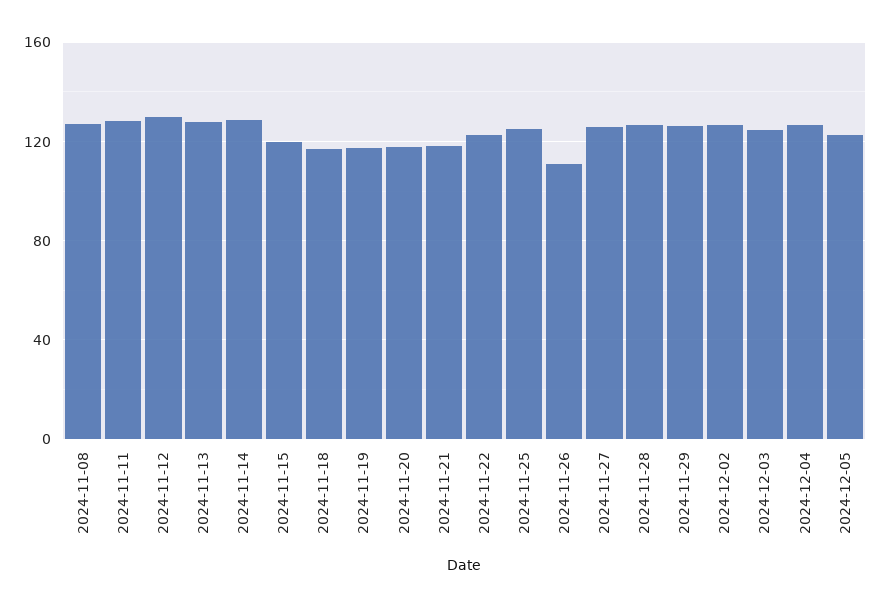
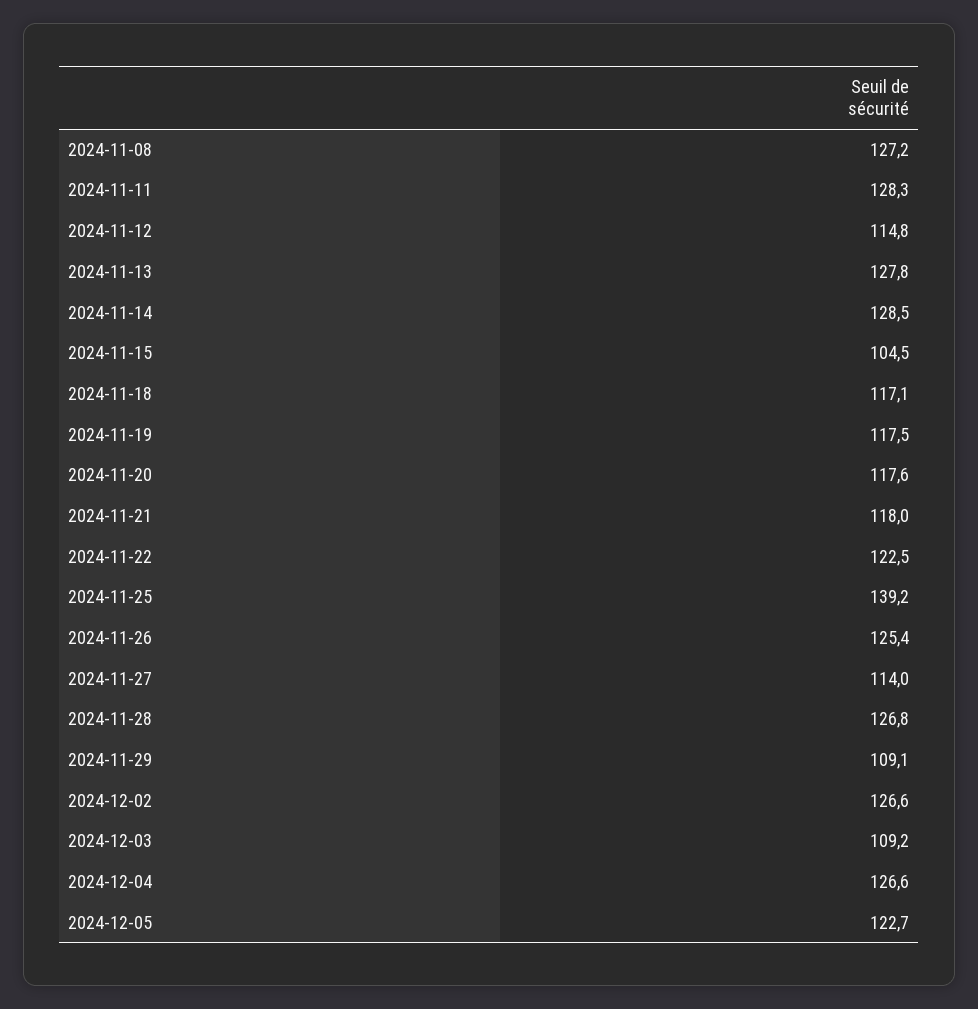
2024-11-12: 130 -> 114.8
2024-11-15: 120 -> 104.5
2024-11-25: 125 -> 139.2
2024-11-26: 110 -> 125.4
2024-11-27: 125 -> 114
2024-11-29: 125 -> 109.1
2024-12-03: 125 -> 109.2

